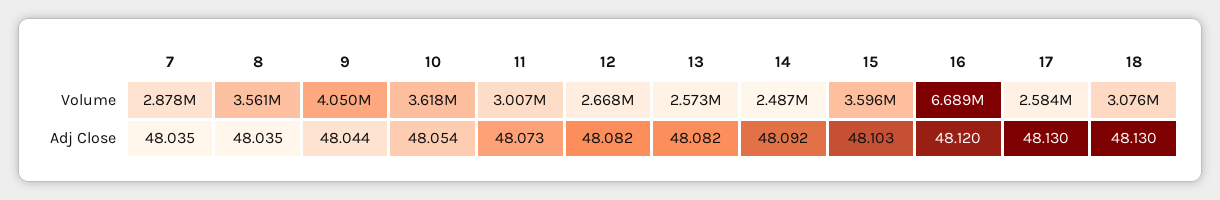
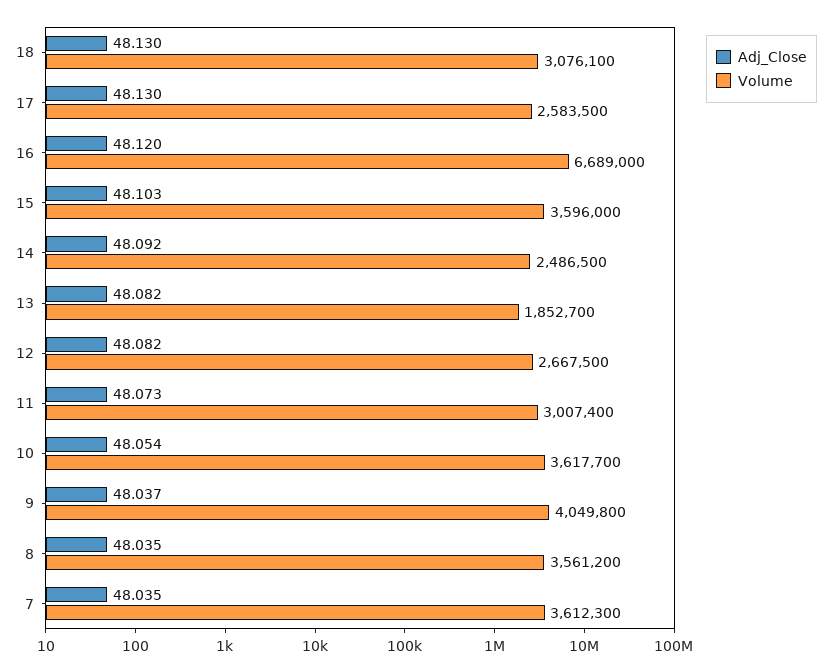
Volume, 7: 2878000 -> 3612300
Volume, 13: 2573000 -> 1852700
Adj Close, 9: 48.044 -> 48.037

